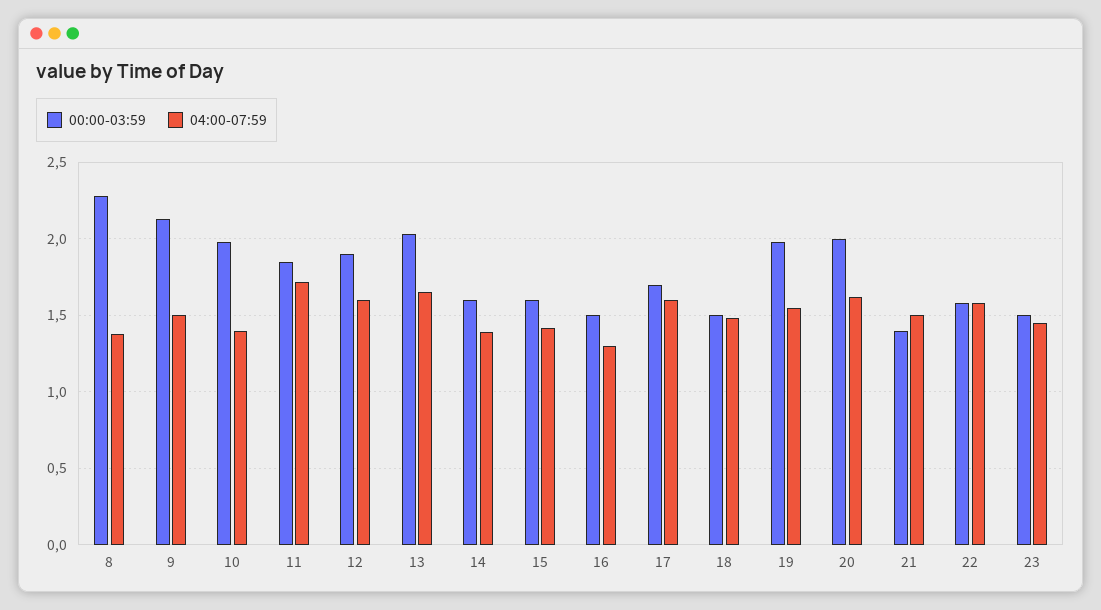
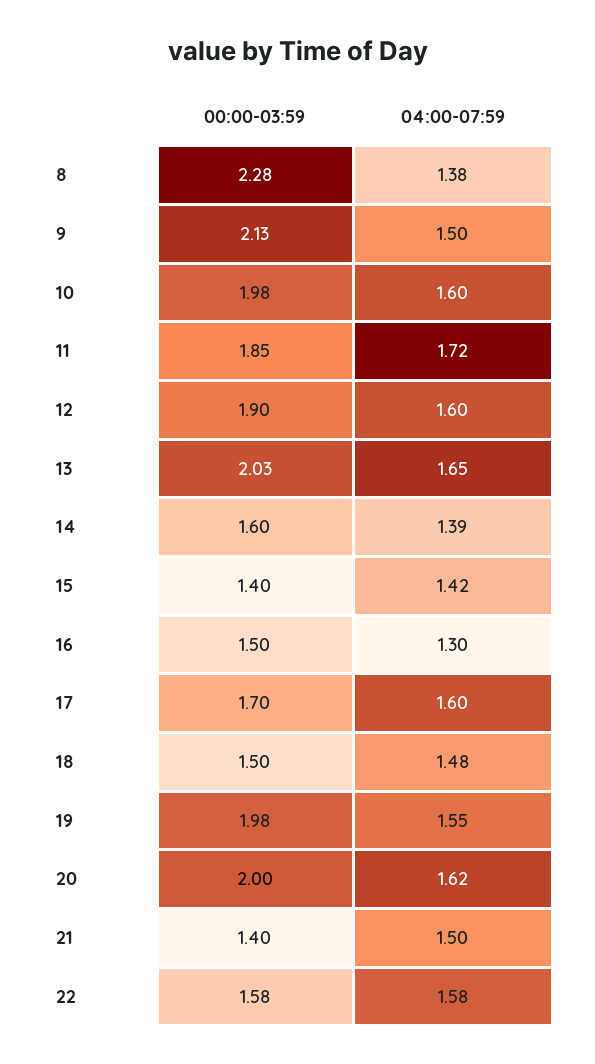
04:00-07:59, 10: 1.4 -> 1.6
00:00-03:59, 15: 1.6 -> 1.4
00:00-03:59, 23: 1.5 -> none
04:00-07:59, 23: 1.45 -> none

